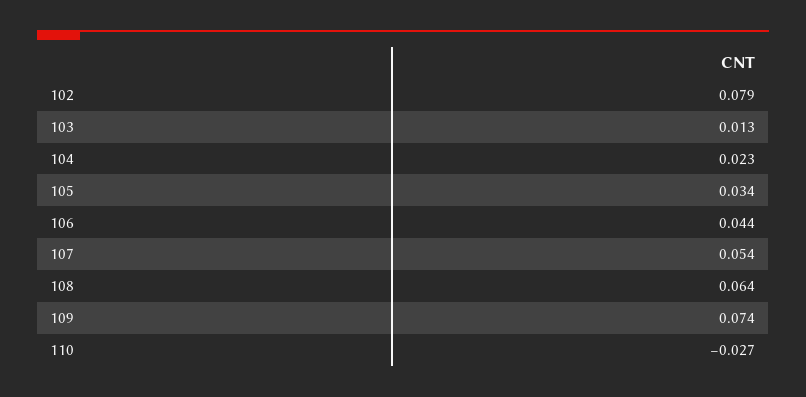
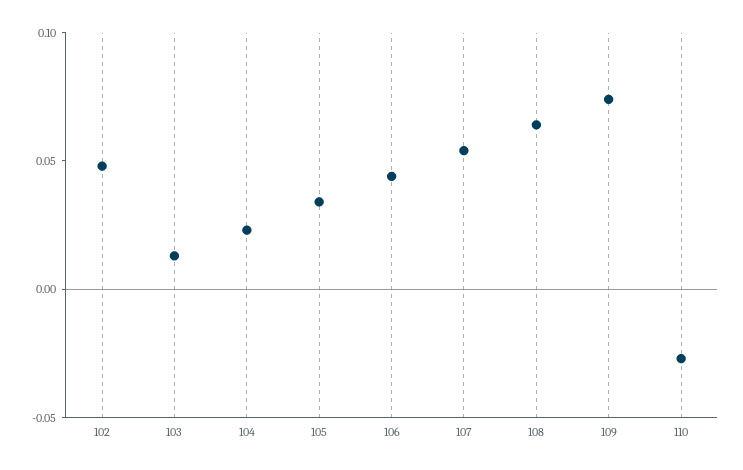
102: 0.079 -> 0.05

